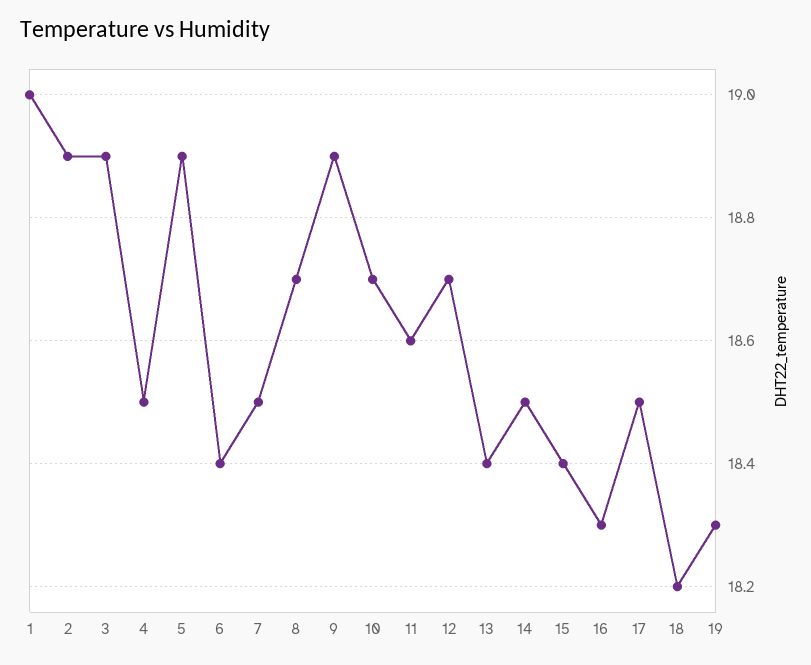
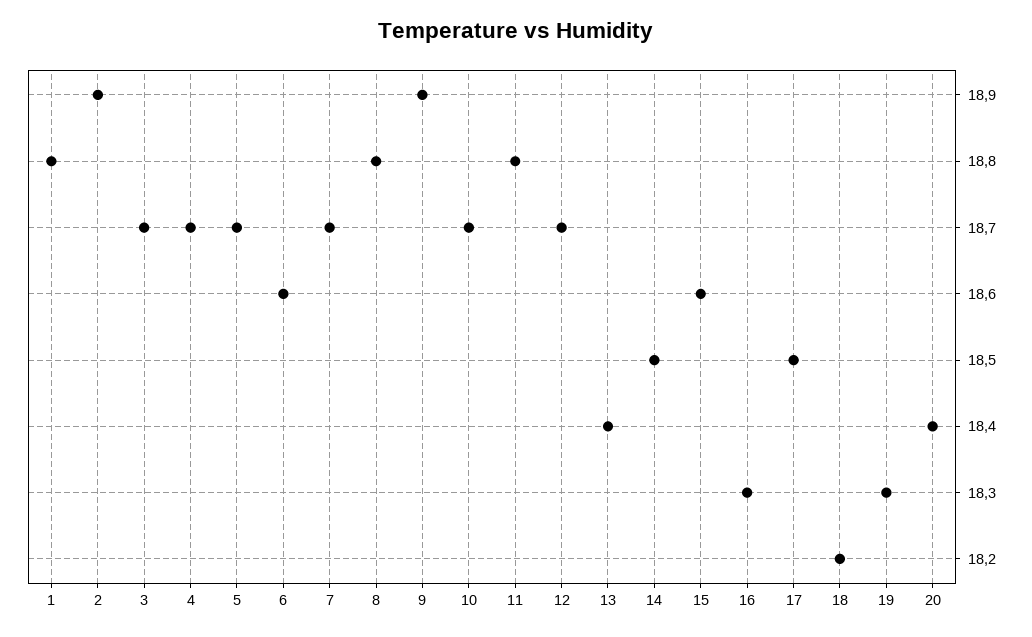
1: 19 -> 18.8
3: 18.9 -> 18.7
4: 18.5 -> 18.7
5: 18.9 -> 18.7
6: 18.4 -> 18.6
7: 18.5 -> 18.7
8: 18.7 -> 18.8
11: 18.6 -> 18.8
15: 18.4 -> 18.6
20: none -> 18.4

